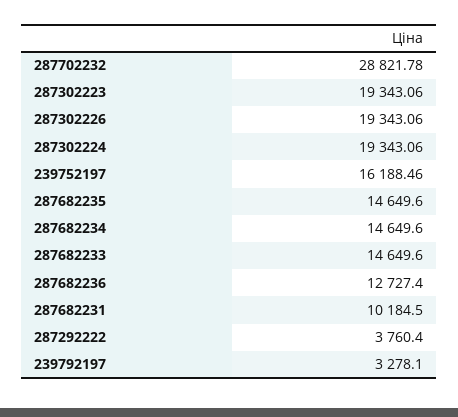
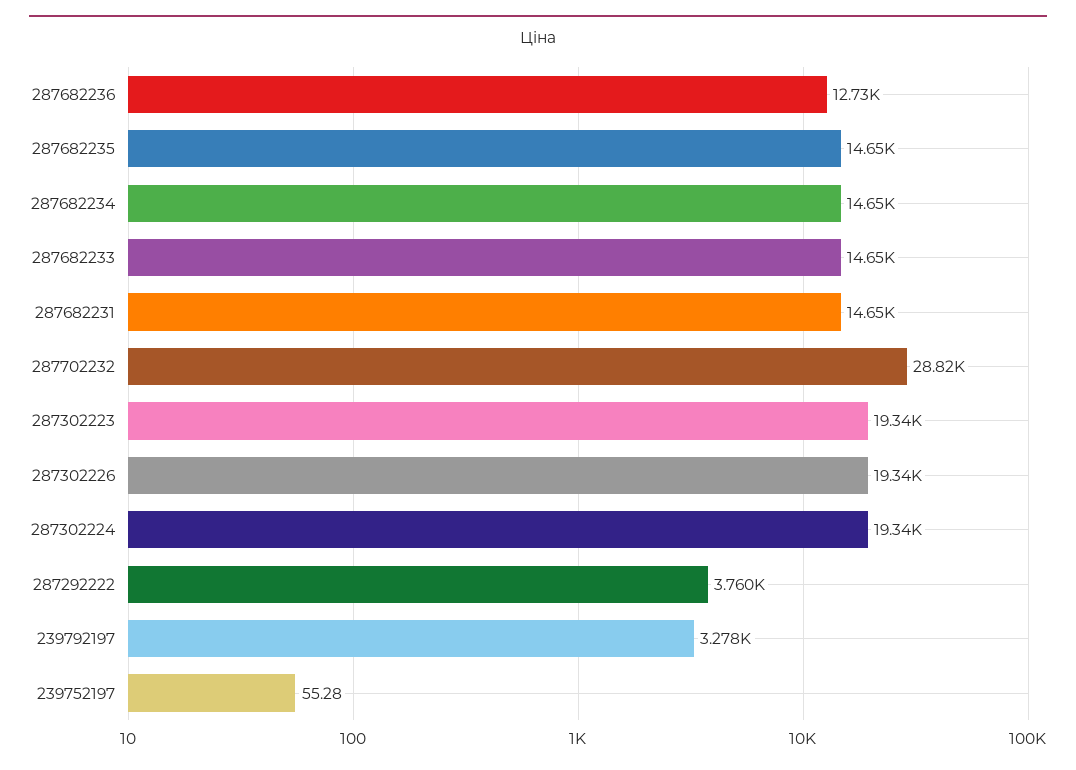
239752197: 16188.46 -> 55.28
287682231: 10184.5 -> 14650

